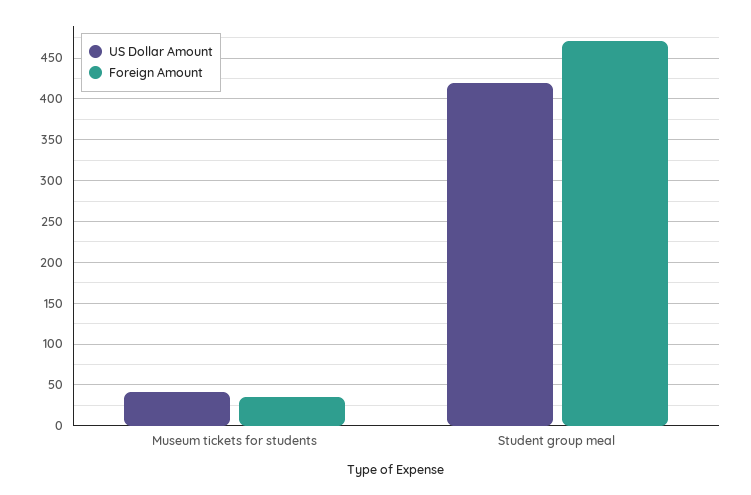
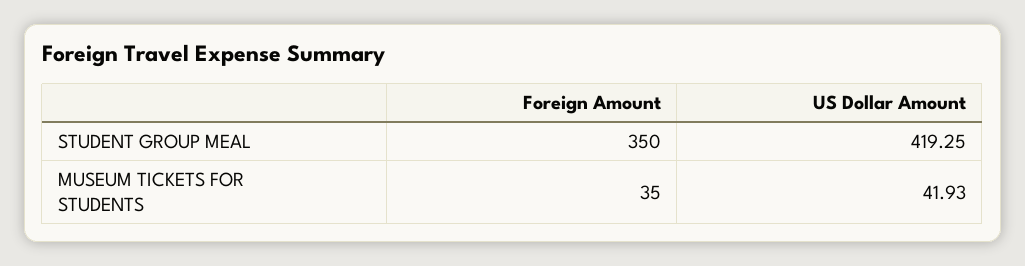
Foreign Amount, Student group meal: 470 -> 350

